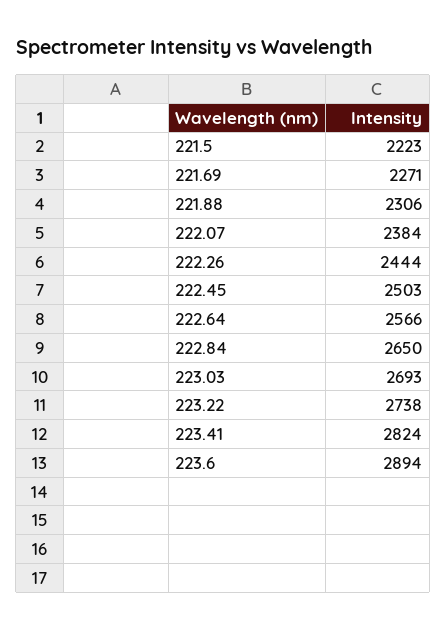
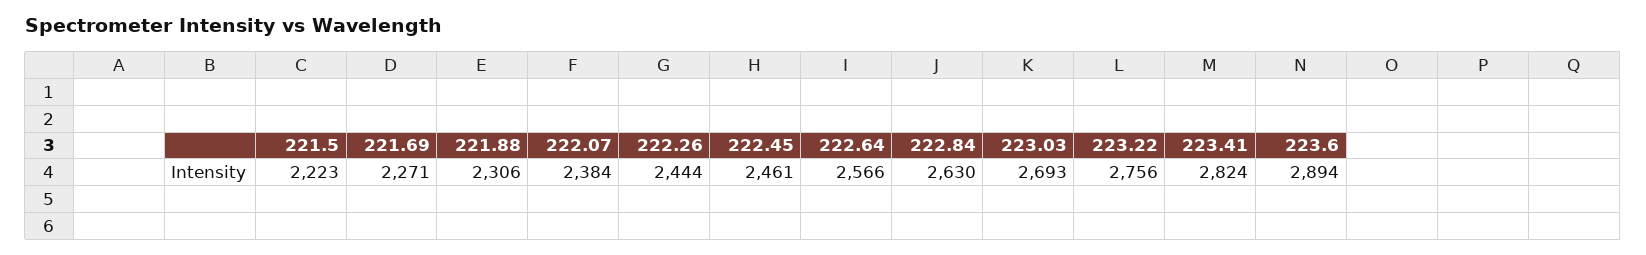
222.45: 2503 -> 2461
222.84: 2650 -> 2630
223.22: 2738 -> 2756

